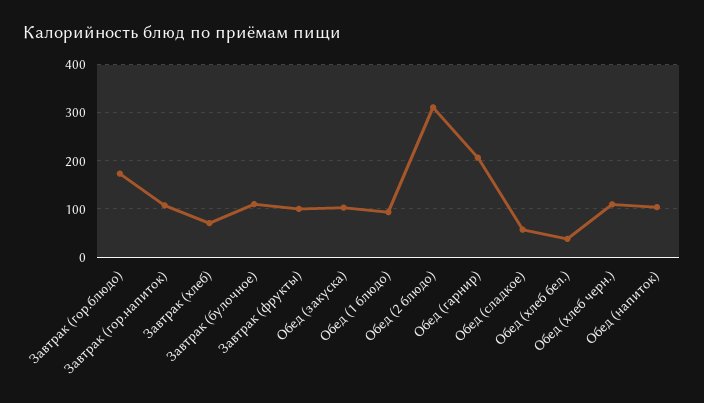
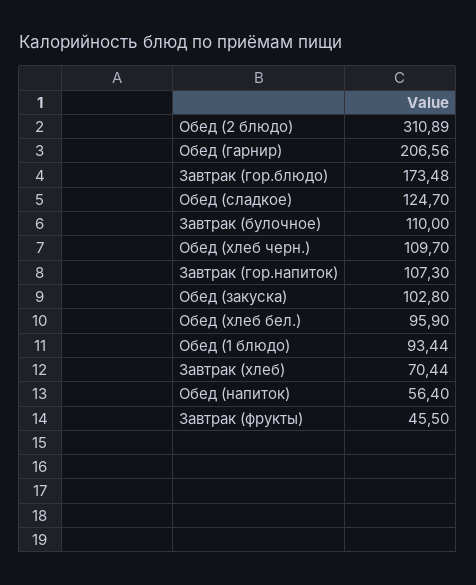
Завтрак (фрукты): 100 -> 45.5
Обед (сладкое): 60 -> 124.7
Обед (хлеб бел.): 40 -> 95.9
Обед (напиток): 100 -> 56.4

